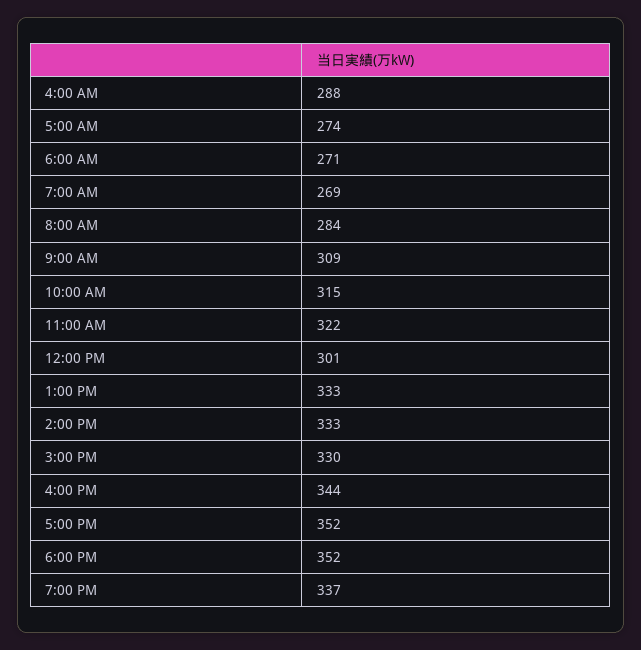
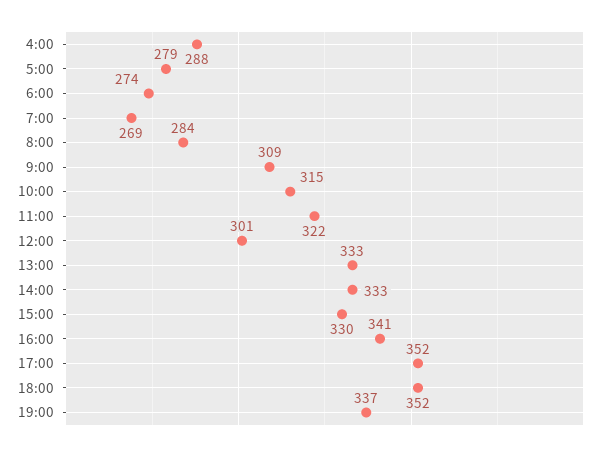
5:00 AM: 274 -> 279
6:00 AM: 271 -> 274
4:00 PM: 344 -> 341

